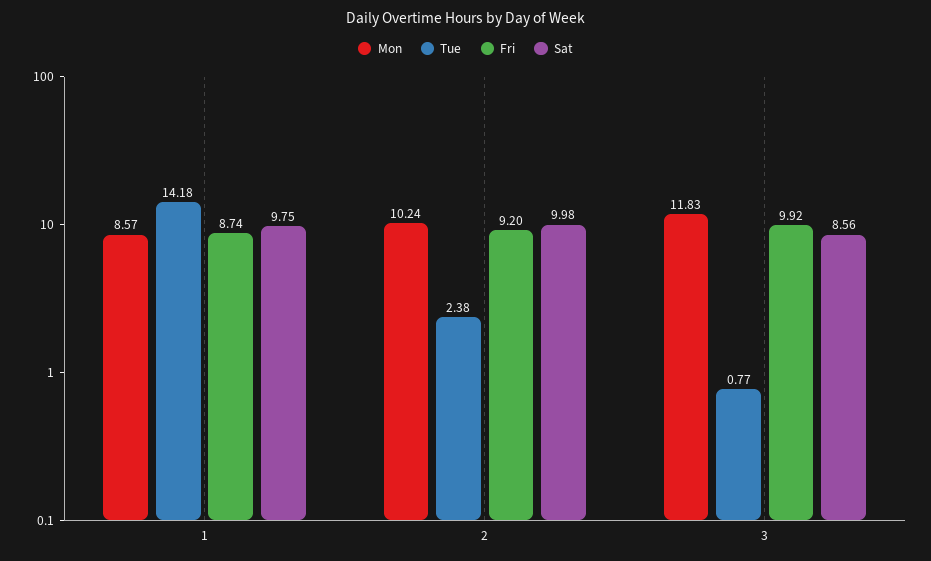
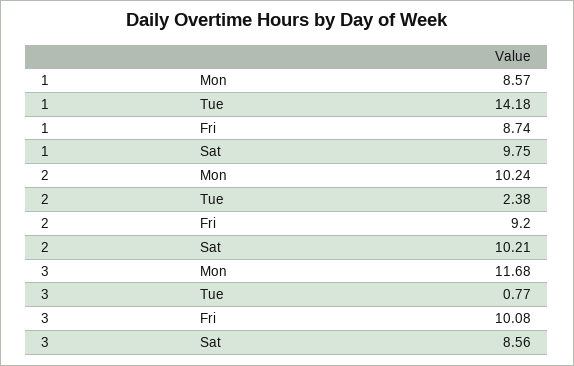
Sat, 2: 9.98 -> 10.21
Mon, 3: 11.83 -> 11.68
Fri, 3: 9.92 -> 10.08

